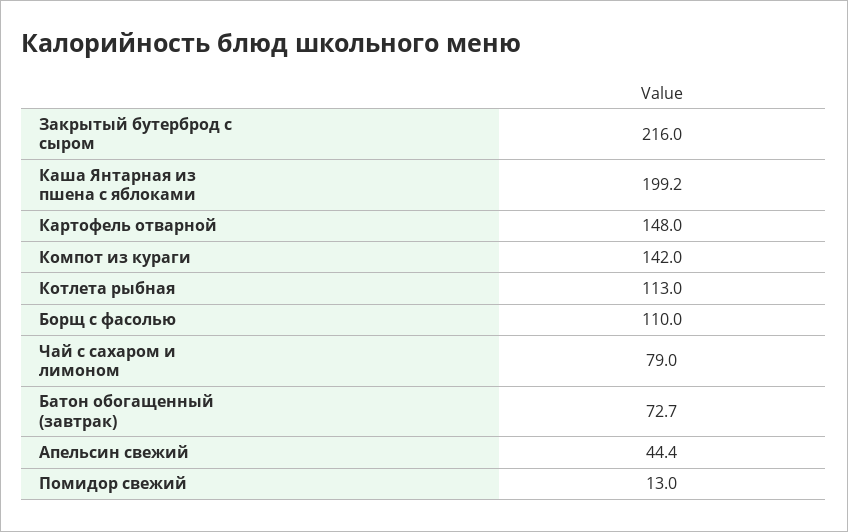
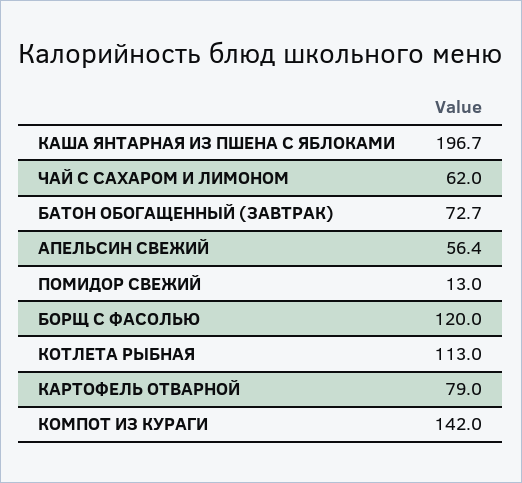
Закрытый бутерброд с сыром: 216 -> none
Каша Янтарная из пшена с яблоками: 199.2 -> 196.7
Картофель отварной: 148 -> 79
Борщ с фасолью: 110 -> 120
Чай с сахаром и лимоном: 79 -> 62
Апельсин свежий: 44.4 -> 56.4

